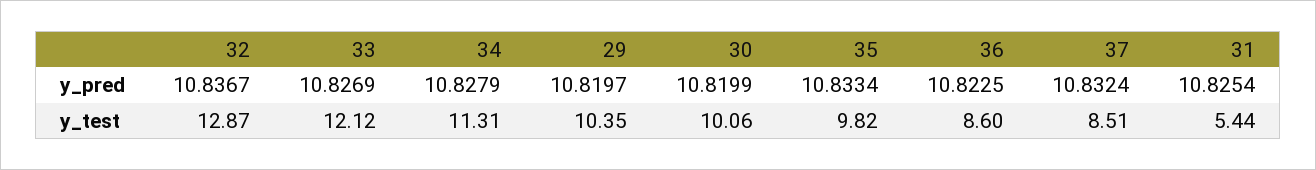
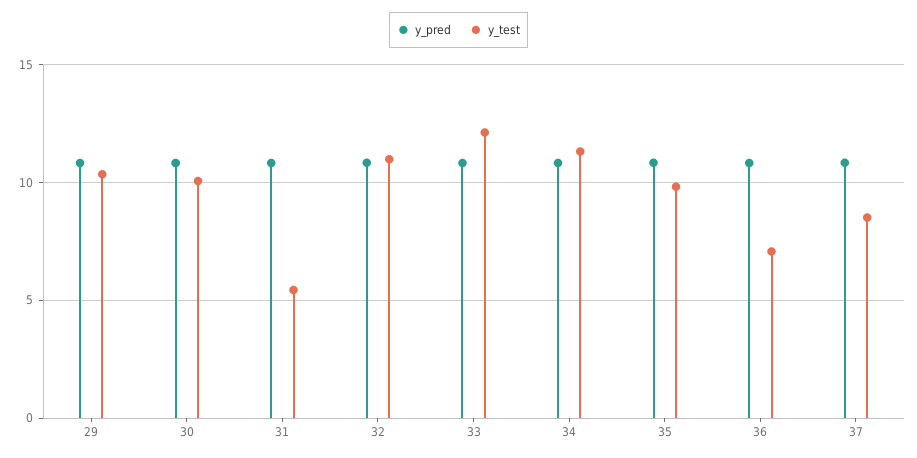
y_test, 32: 12.87 -> 11
y_test, 36: 8.6 -> 7

